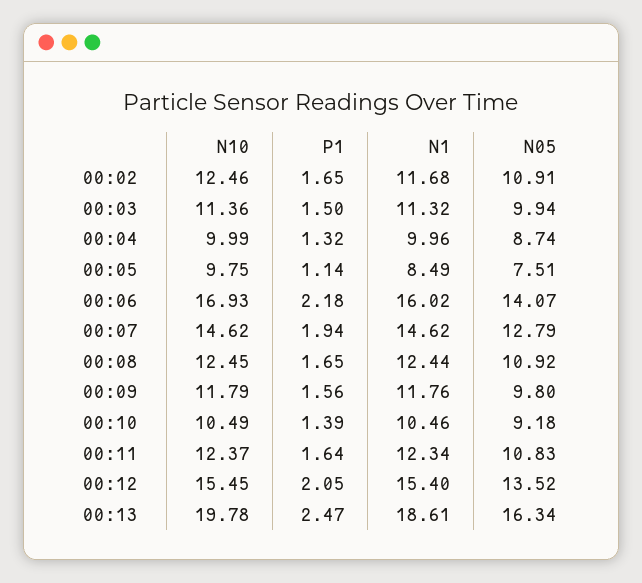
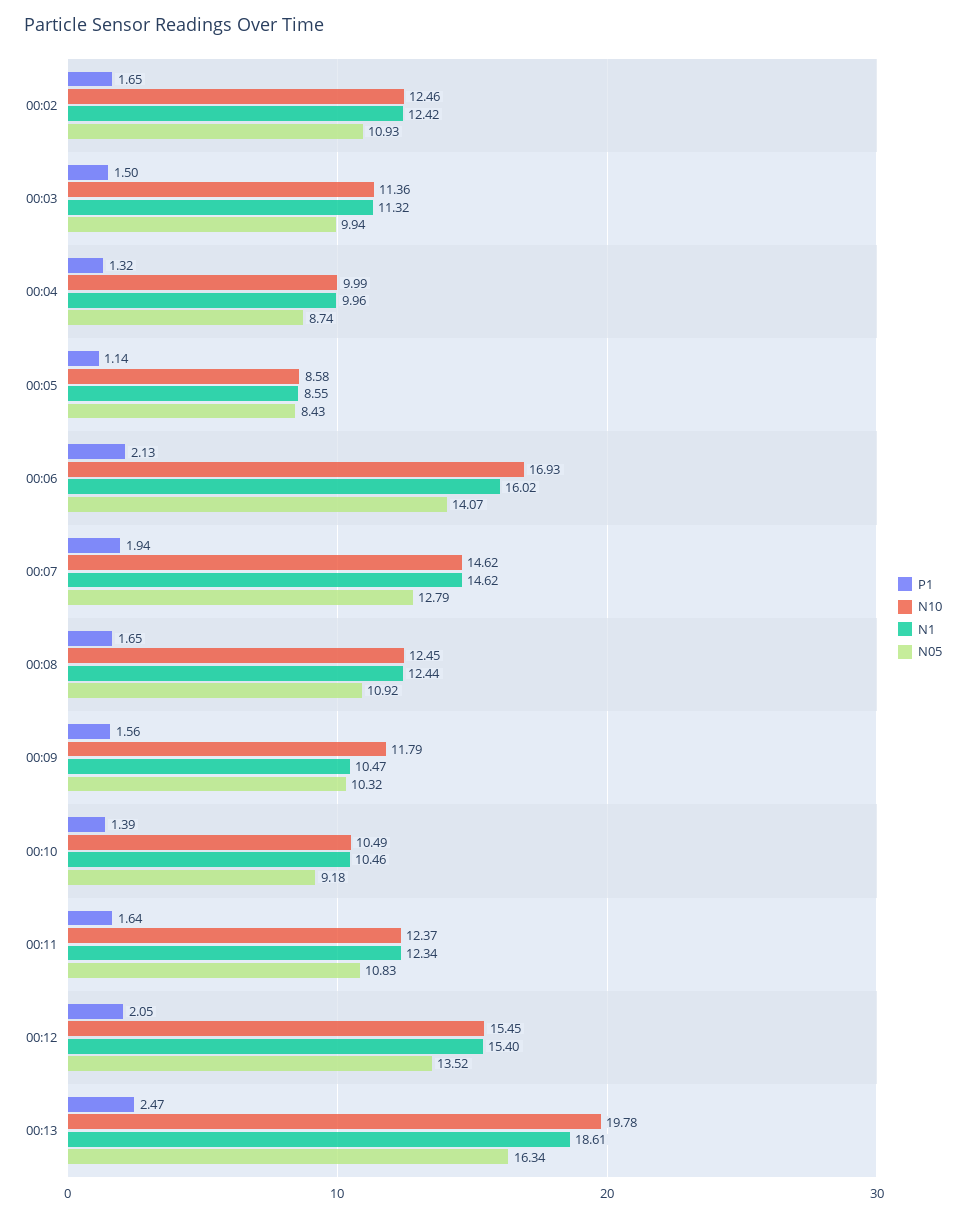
N1, 00:02: 11.68 -> 12.42
N05, 00:02: 10.91 -> 10.93
N10, 00:05: 9.75 -> 8.58
N1, 00:05: 8.49 -> 8.55
N05, 00:05: 7.51 -> 8.43
P1, 00:06: 2.18 -> 2.13
N1, 00:09: 11.76 -> 10.47
N05, 00:09: 9.8 -> 10.32

